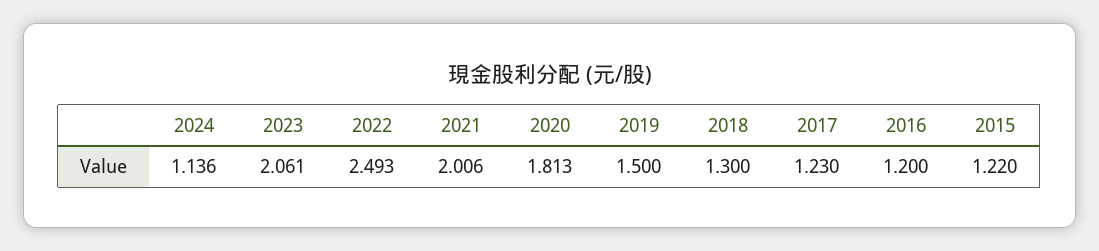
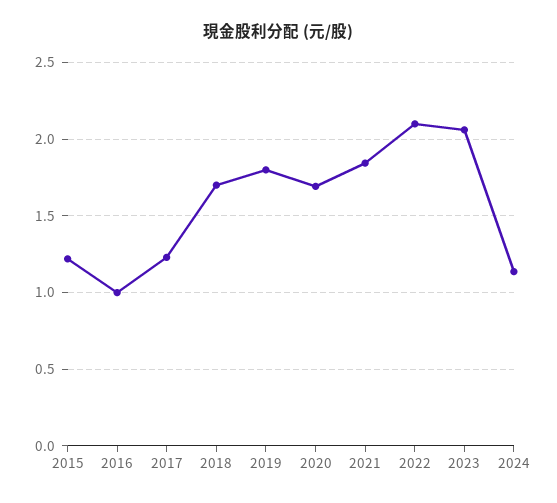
2022: 2.493 -> 2.1
2021: 2.006 -> 1.85
2020: 1.813 -> 1.7
2019: 1.5 -> 1.8
2018: 1.3 -> 1.7
2016: 1.2 -> 1

